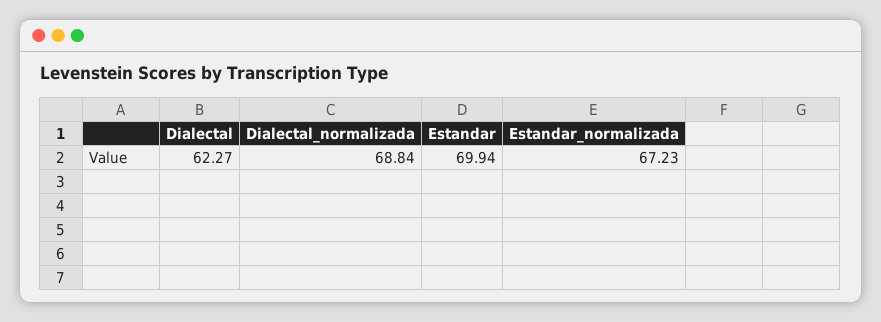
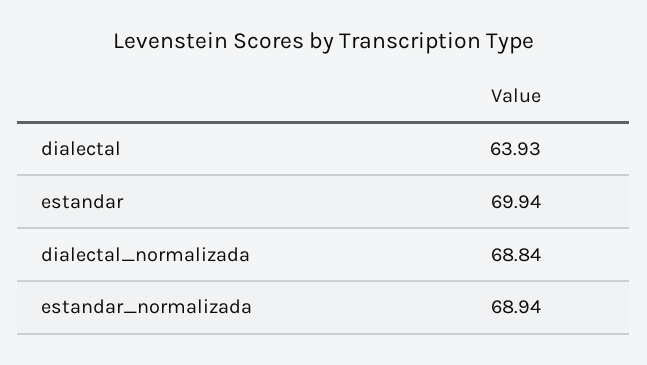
Dialectal: 62.27 -> 63.93
Estandar_normalizada: 67.23 -> 68.94

